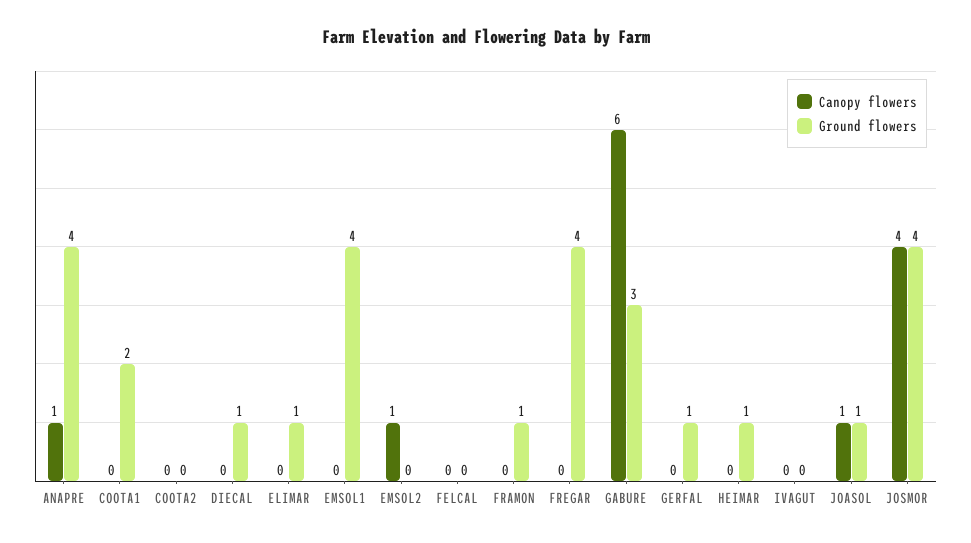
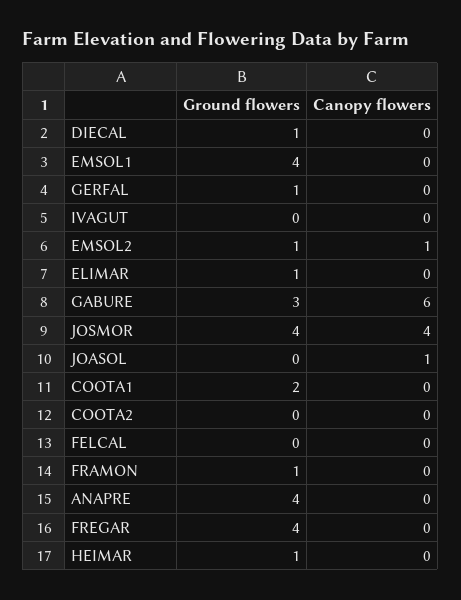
Canopy flowers, ANAPRE: 1 -> 0
Ground flowers, EMSOL2: 0 -> 1
Ground flowers, JOASOL: 1 -> 0

